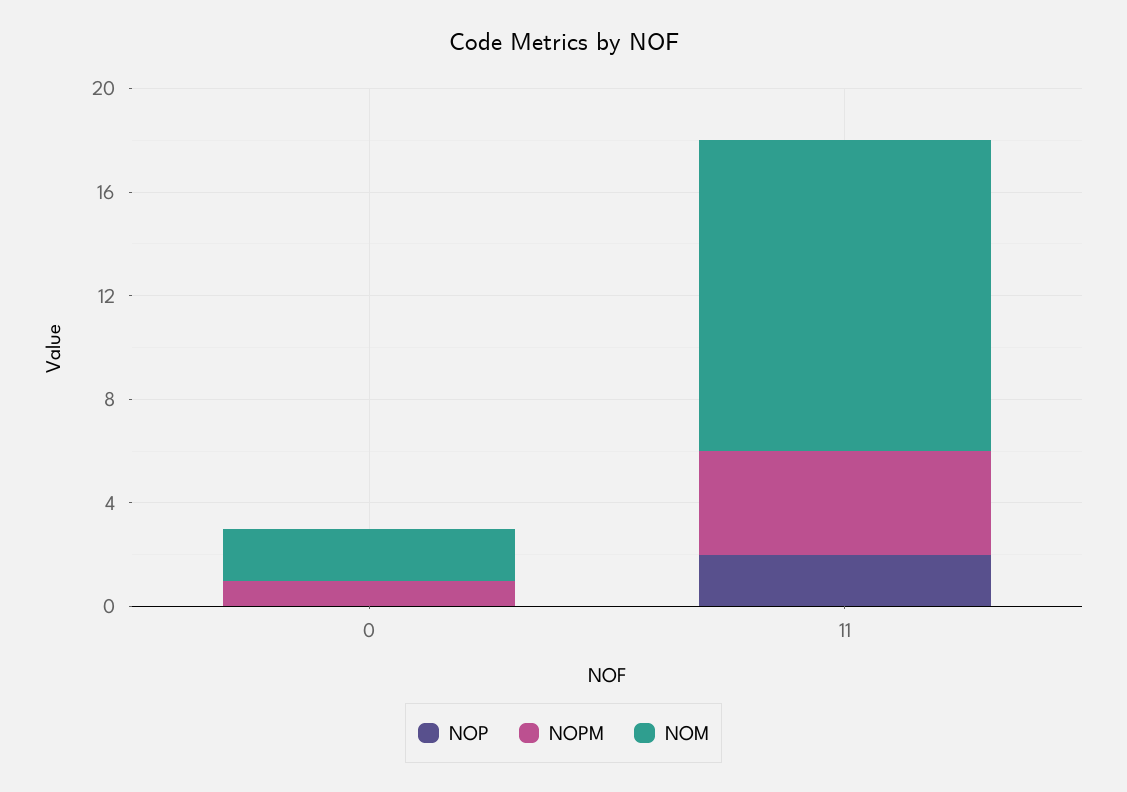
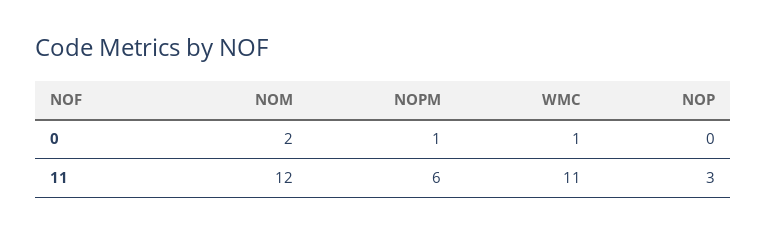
NOP, 11: 2 -> 3
NOPM, 11: 4 -> 6
WMC, 0: none -> 1
WMC, 11: none -> 11

